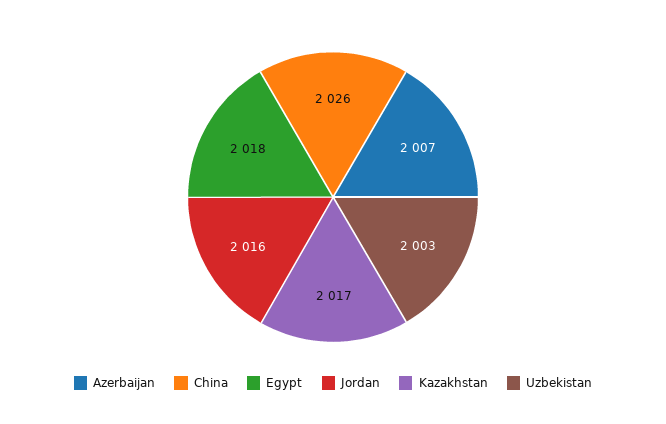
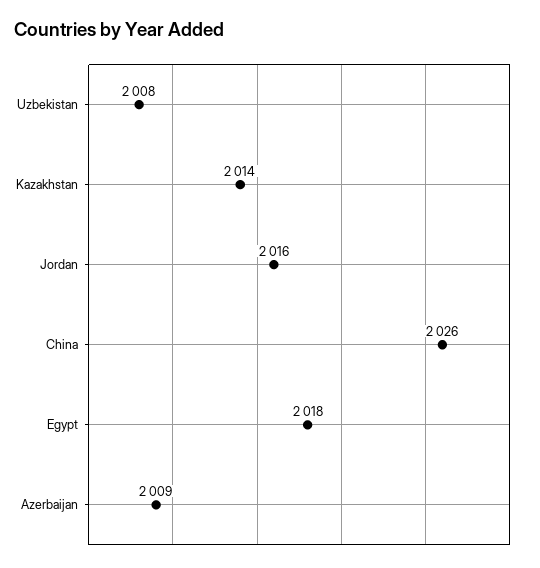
Azerbaijan: 2007 -> 2009
Kazakhstan: 2017 -> 2014
Uzbekistan: 2003 -> 2008

